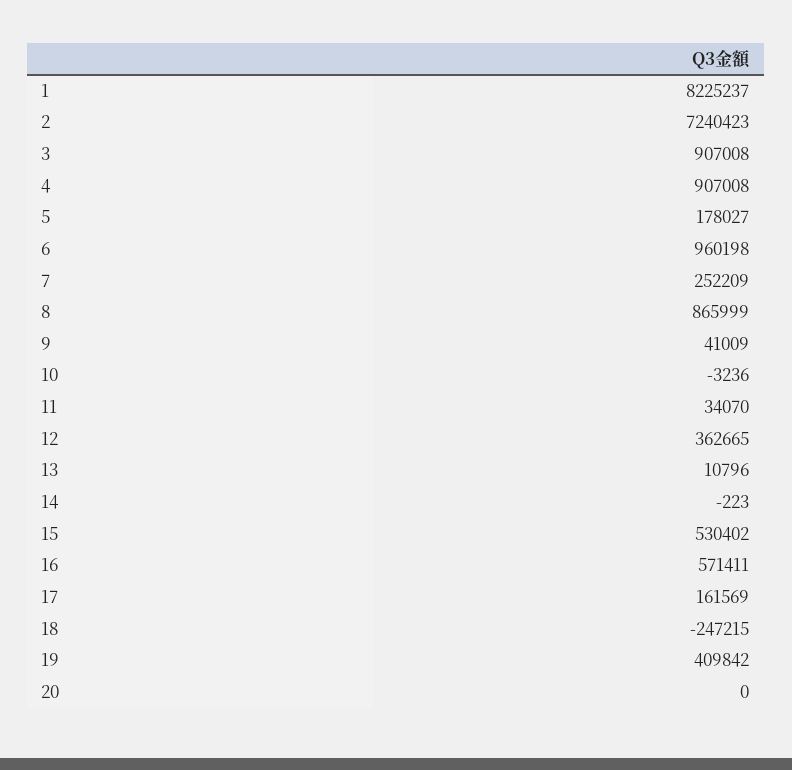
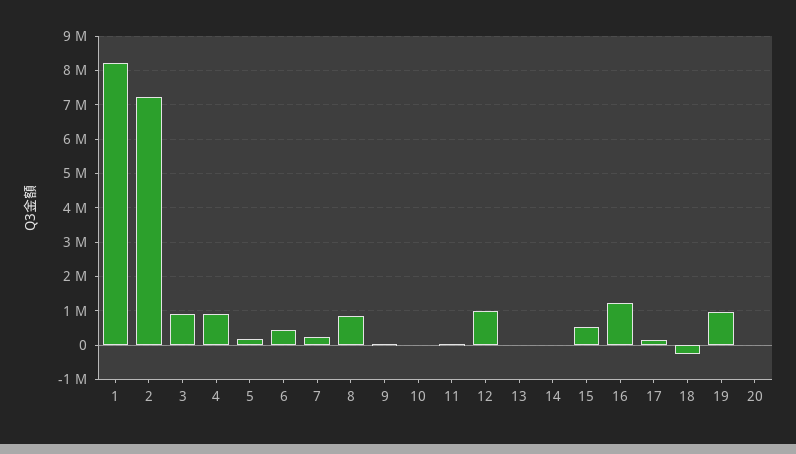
6: 960198 -> 400000
12: 362665 -> 1000000
16: 571411 -> 1200000
19: 409842 -> 1000000

